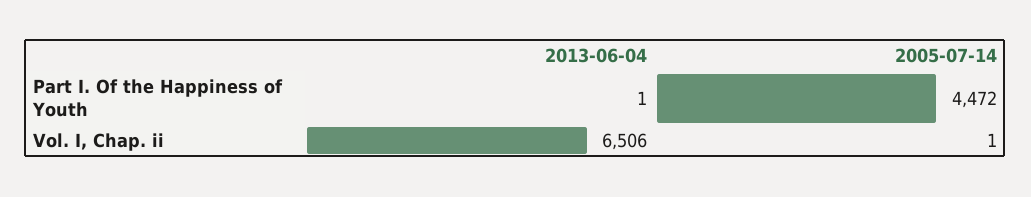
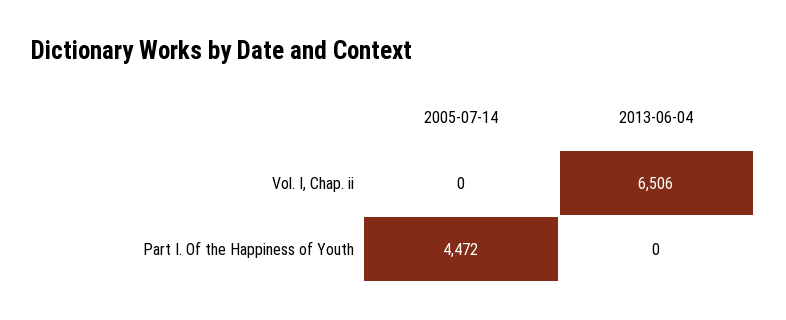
2013-06-04, Part I. Of the Happiness of Youth: 1 -> 0
2005-07-14, Vol. I, Chap. ii: 1 -> 0

